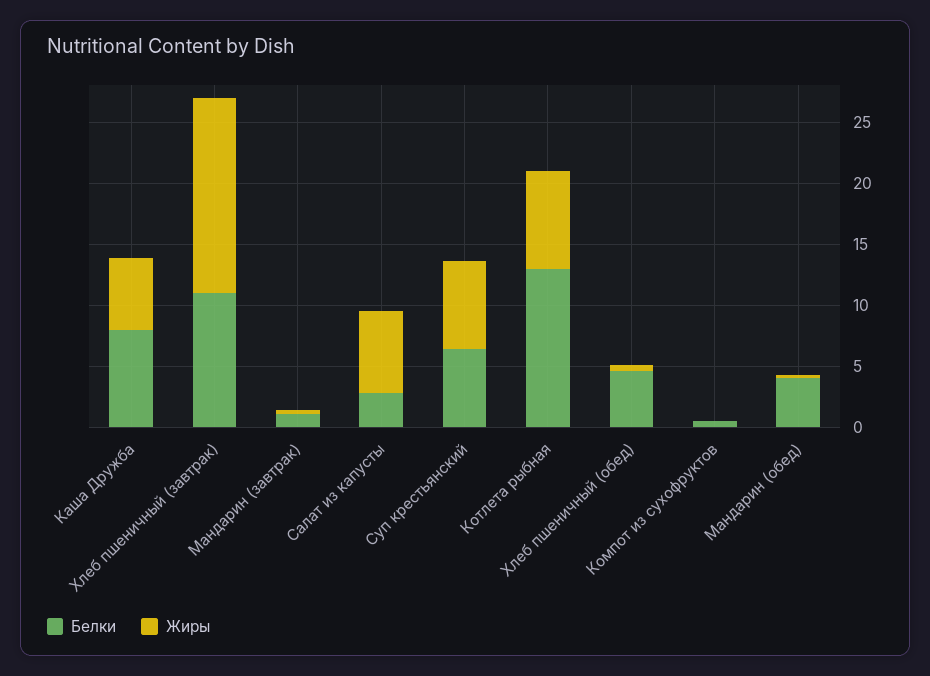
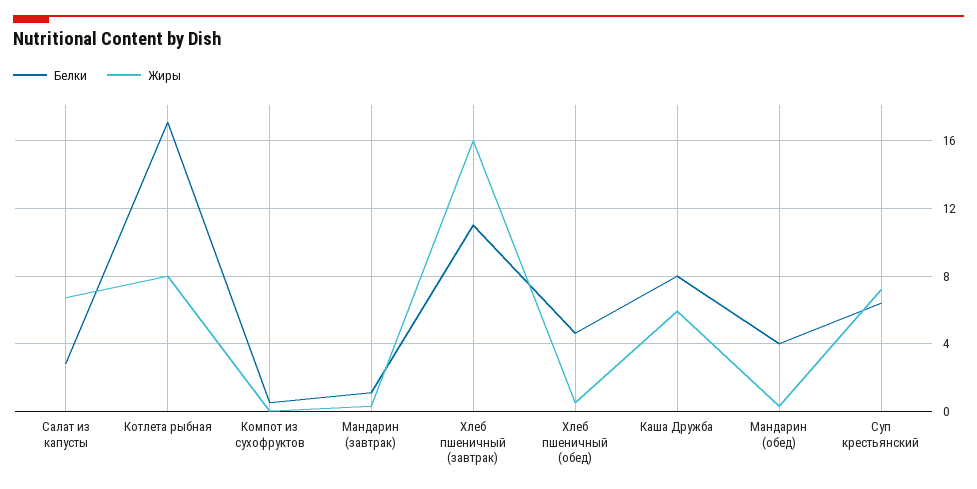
Белки, Котлета рыбная: 13 -> 17

